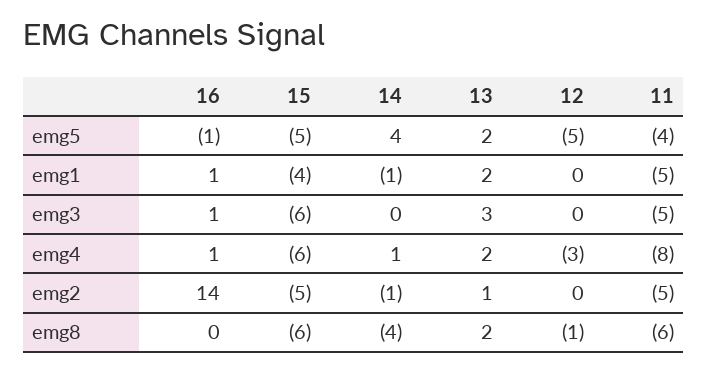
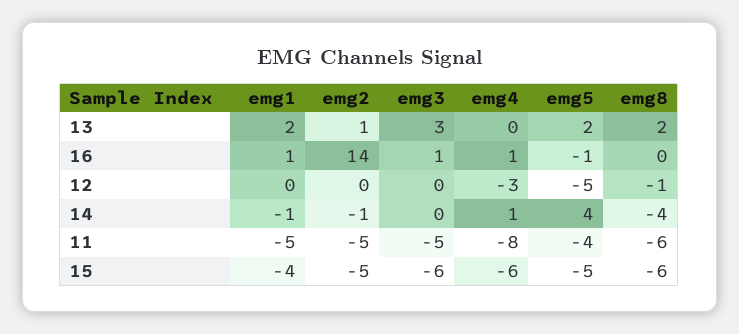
13, emg4: 2 -> 0

